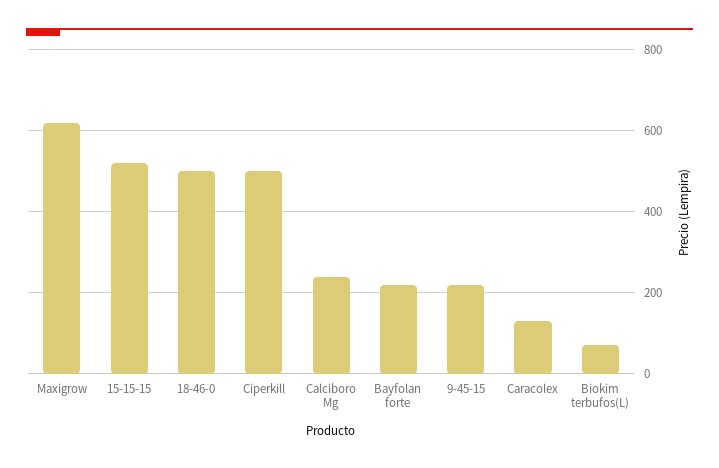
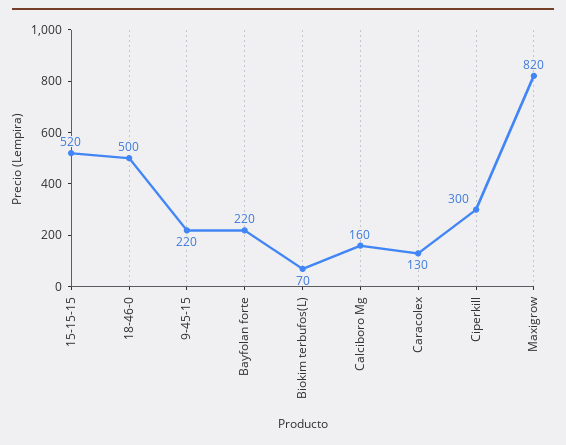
Maxigrow: 620 -> 820
Ciperkill: 500 -> 300
Calciboro Mg: 240 -> 160

